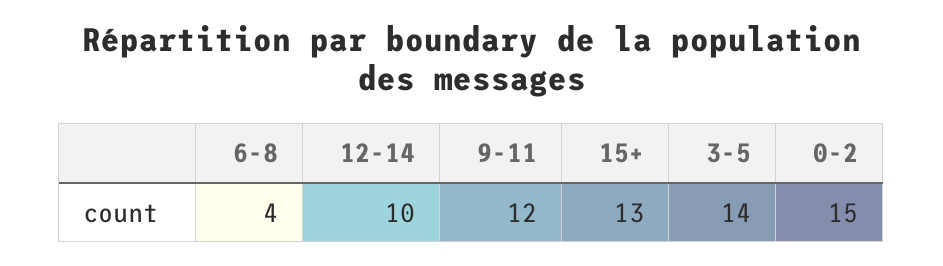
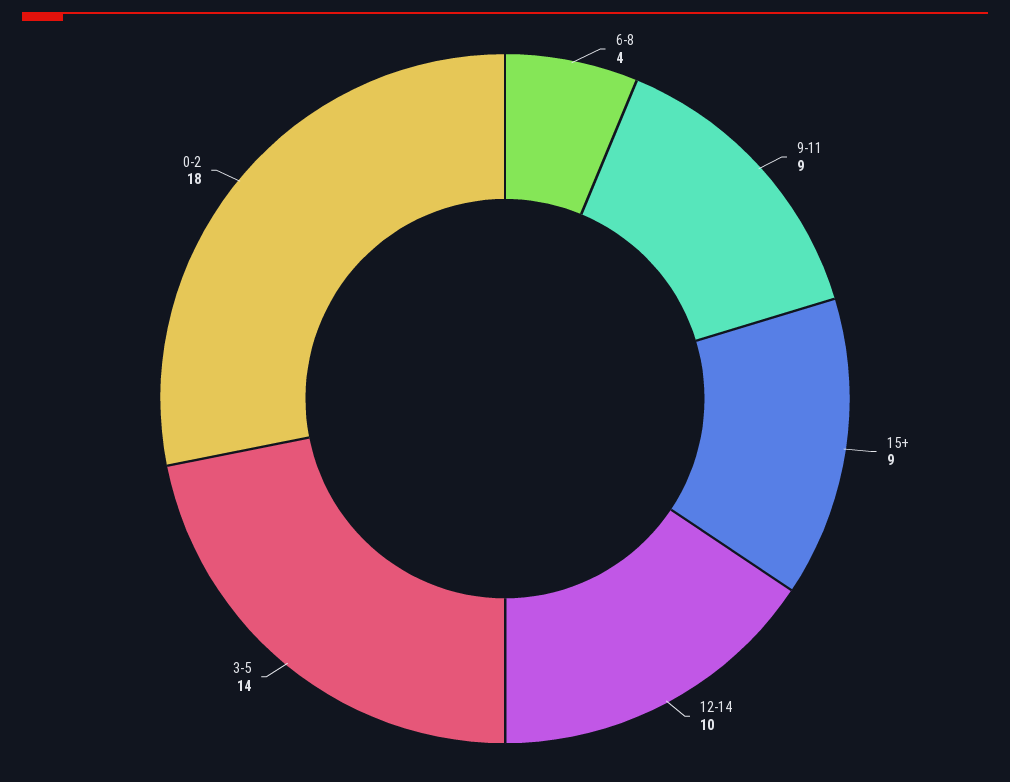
9-11: 12 -> 9
15+: 13 -> 9
0-2: 15 -> 18

